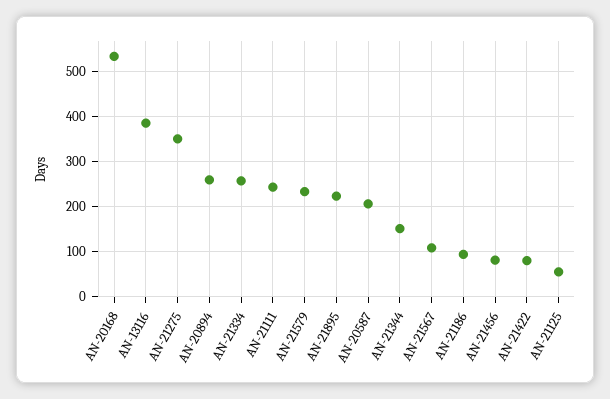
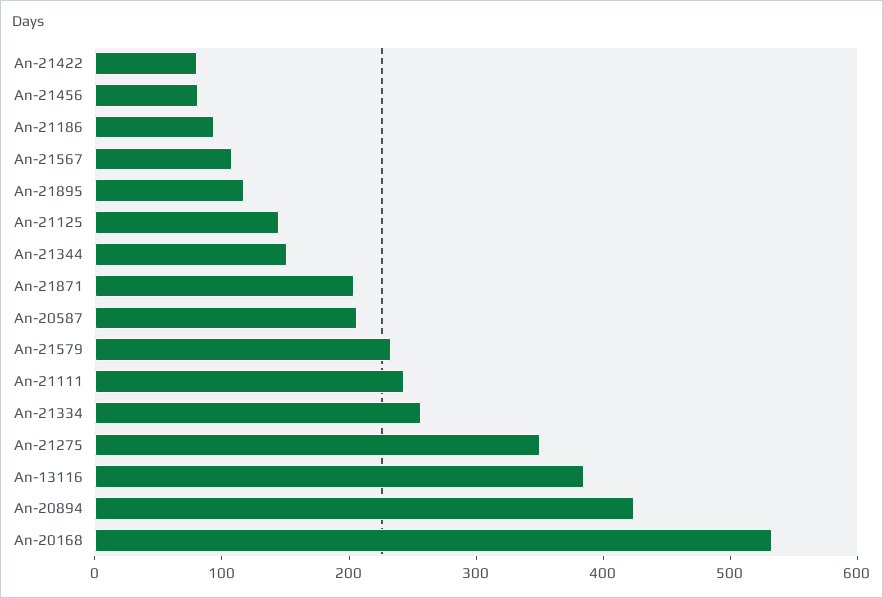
AN-20894: 260 -> 420
AN-21895: 220 -> 120
AN-21125: 60 -> 140
An-21871: none -> 200

